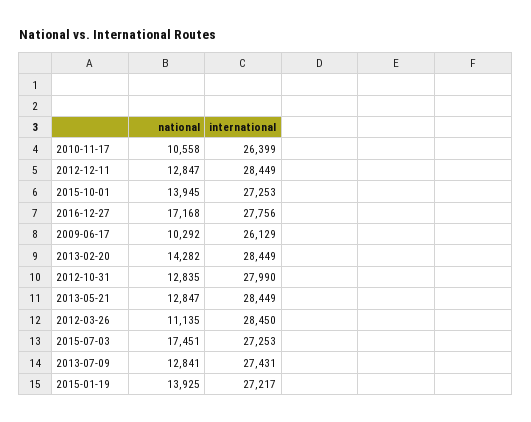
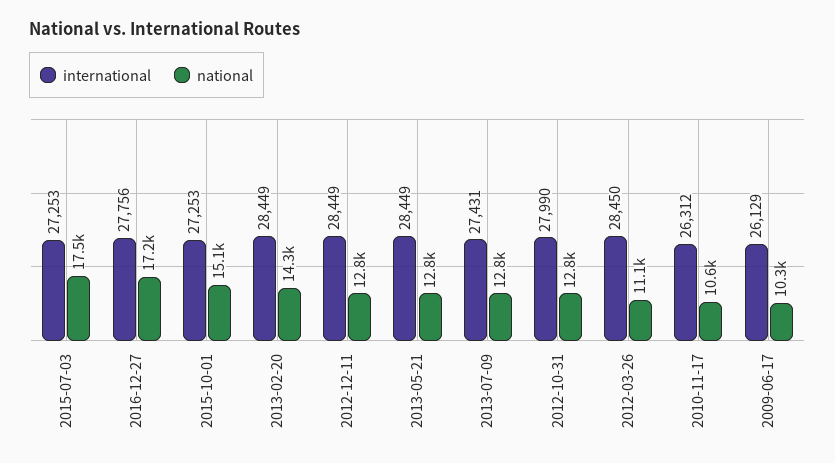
international, 2010-11-17: 26399 -> 26312
national, 2015-10-01: 13945 -> 15100
national, 2015-01-19: 13925 -> none
international, 2015-01-19: 27217 -> none

